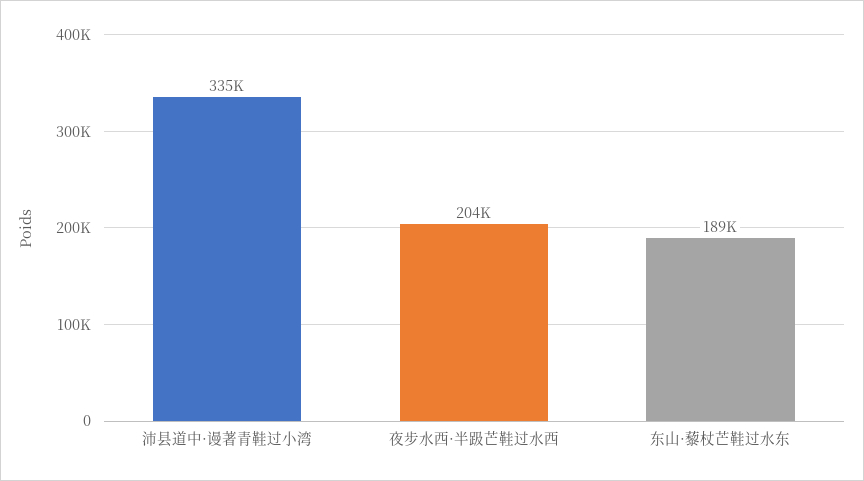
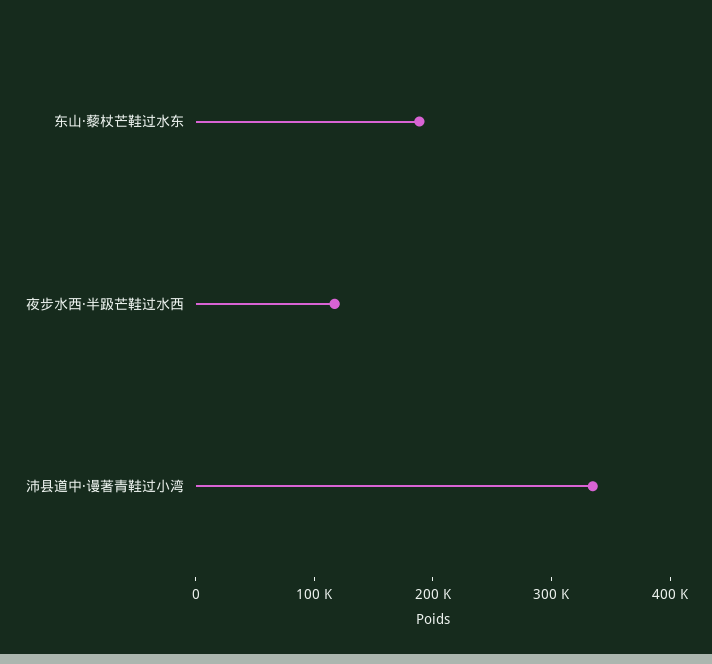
夜步水西·半趿芒鞋过水西: 204000 -> 120000

